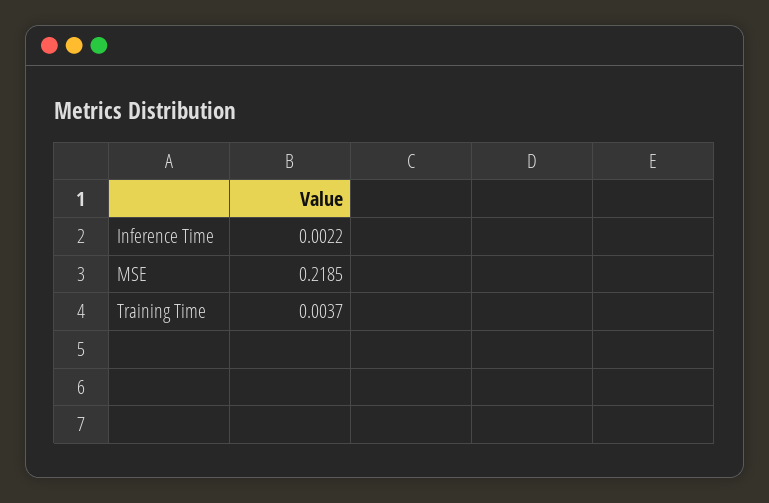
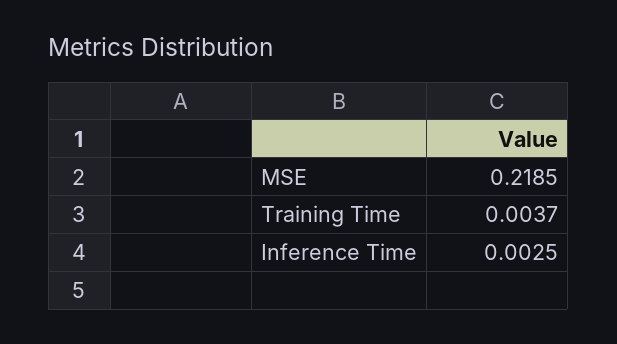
Inference Time: 0.0022 -> 0.0025

